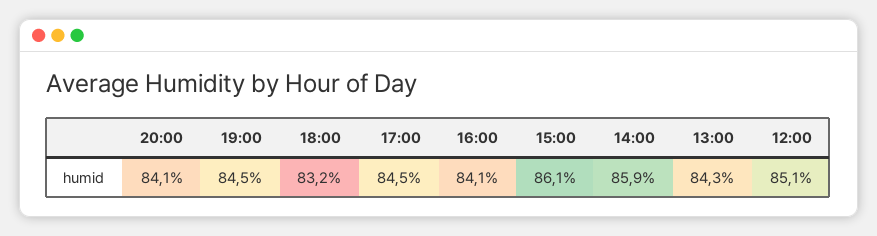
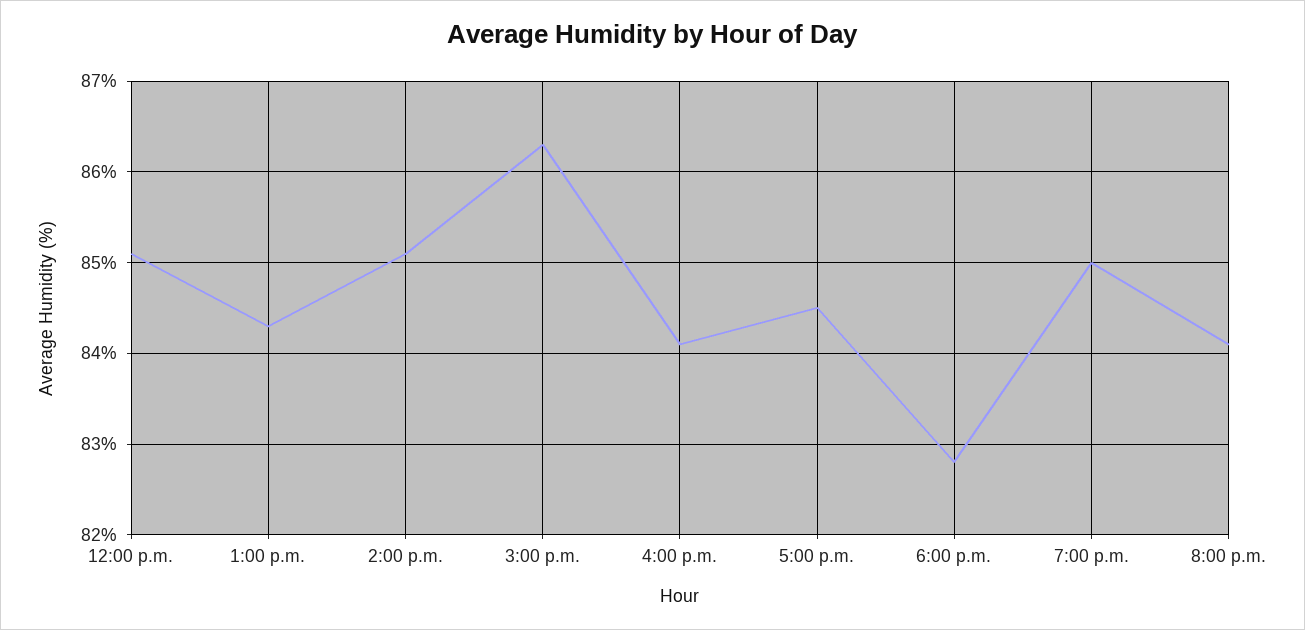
19:00: 84.5 -> 85
18:00: 83.2 -> 82.8
15:00: 86.1 -> 86.3
14:00: 85.9 -> 85.1

